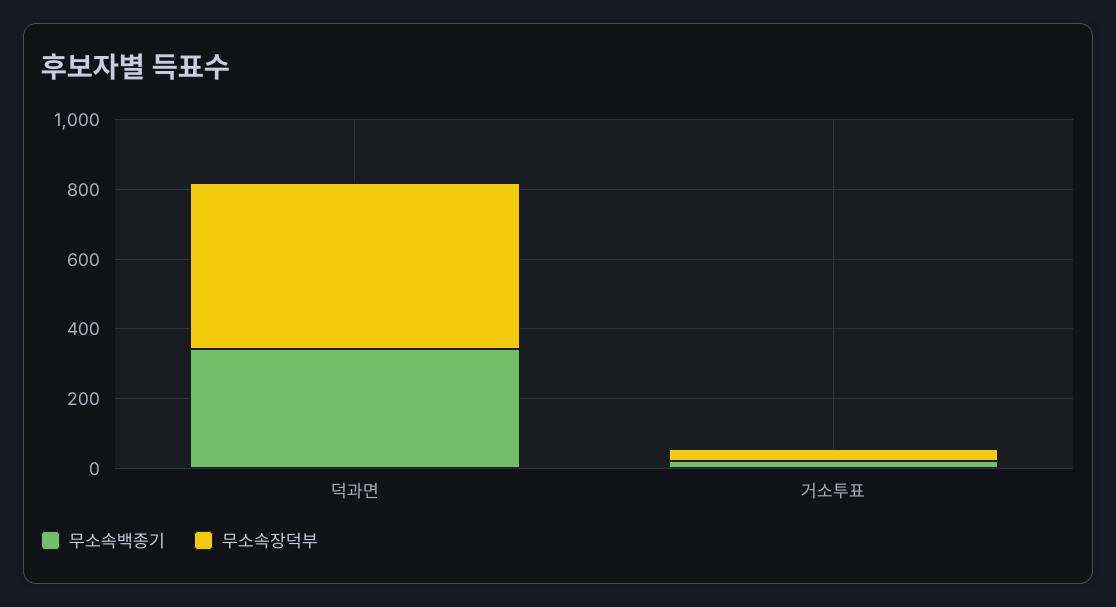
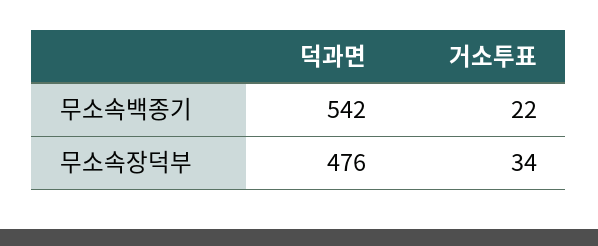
무소속백종기, 덕과면: 350 -> 542

